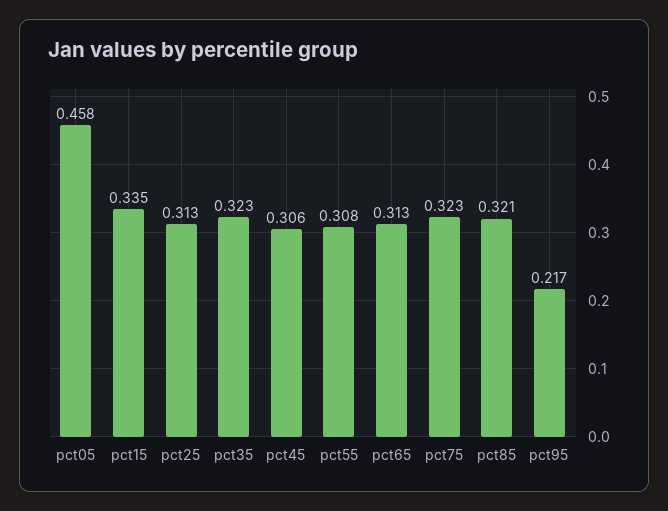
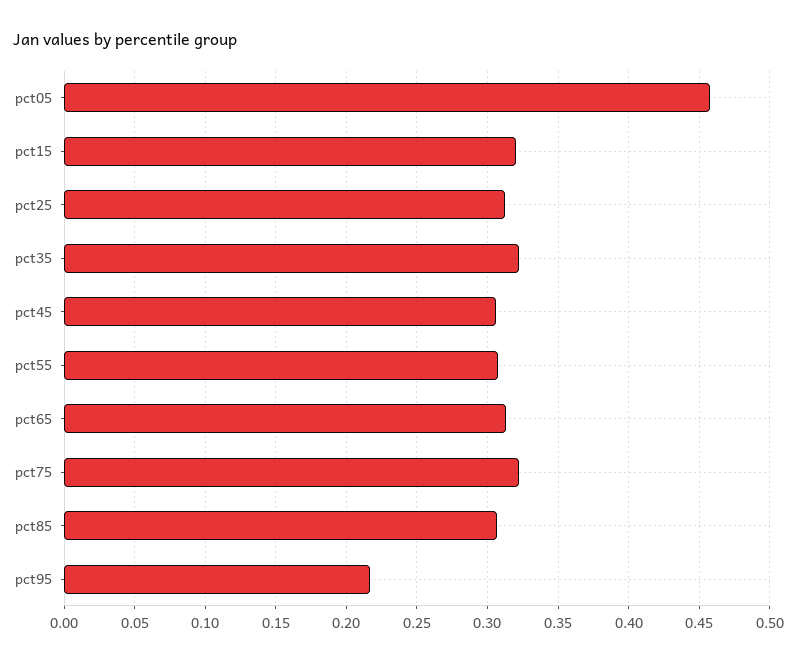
pct15: 0.335 -> 0.32
pct85: 0.321 -> 0.305

